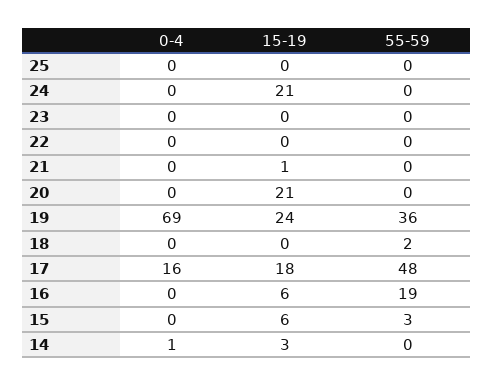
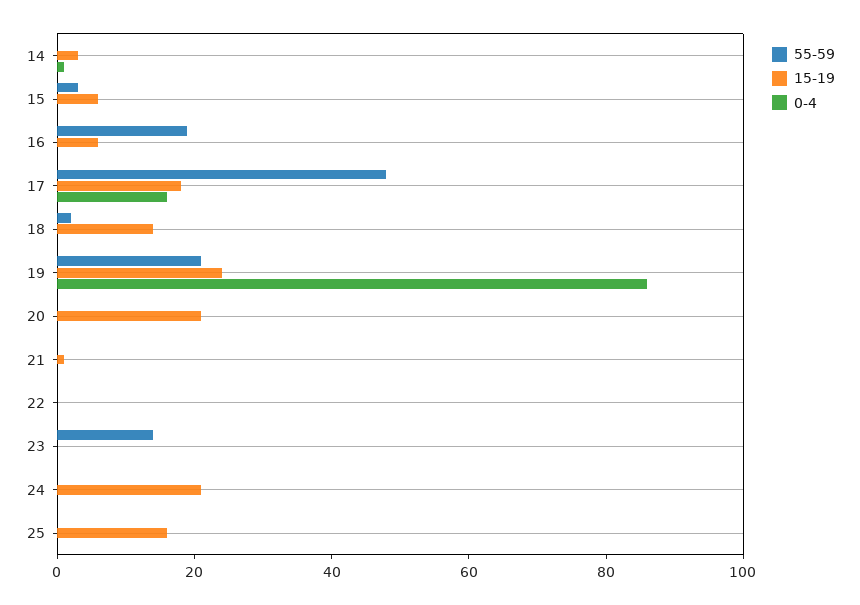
15-19, 25: 0 -> 15
55-59, 23: 0 -> 15
0-4, 19: 69 -> 85
55-59, 19: 36 -> 20
15-19, 18: 0 -> 15

